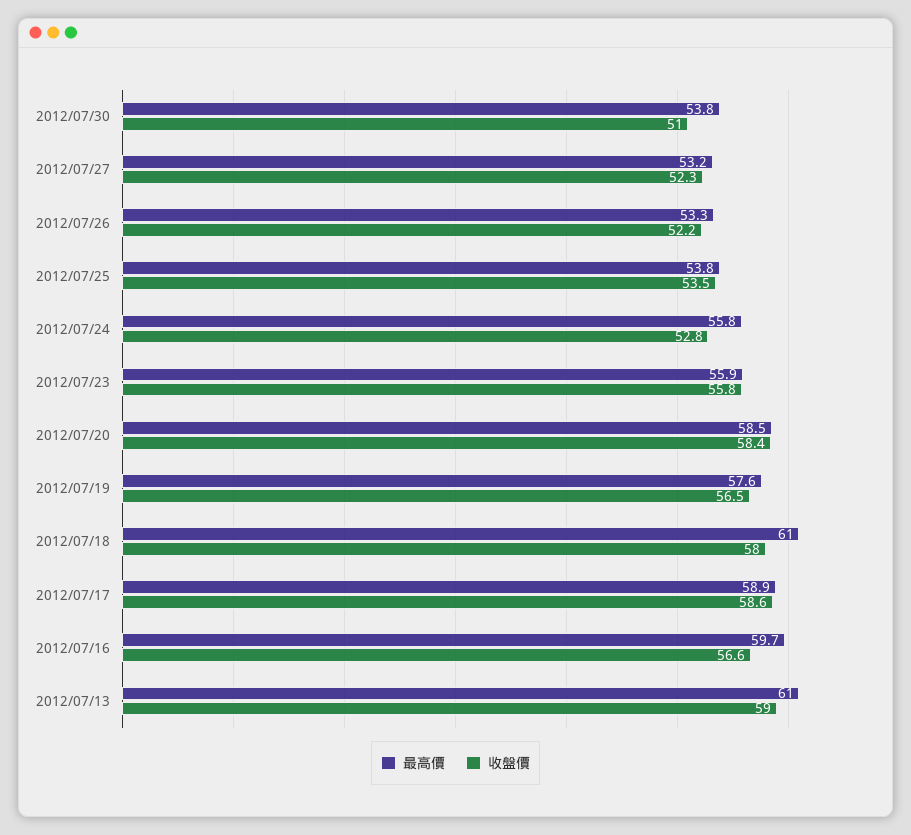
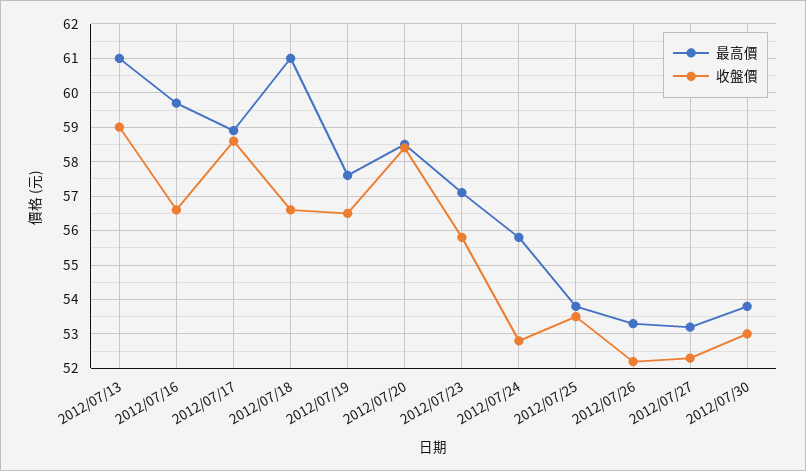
收盤價, 2012/07/30: 51 -> 53
最高價, 2012/07/23: 55.9 -> 57
收盤價, 2012/07/18: 58 -> 56.5

